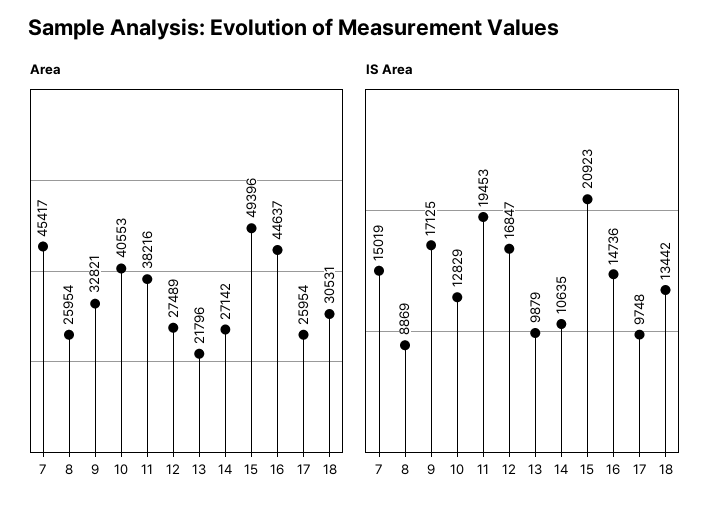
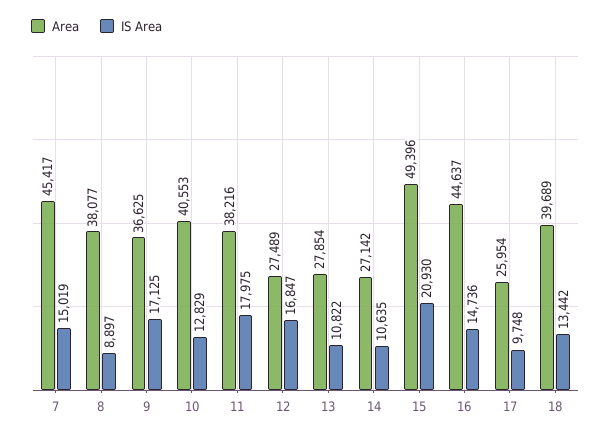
Area, 8: 25954 -> 38077
Area, 9: 32821 -> 36625
Area, 13: 21796 -> 27854
Area, 18: 30531 -> 39689
IS Area, 8: 8869 -> 8897
IS Area, 11: 19453 -> 17975
IS Area, 13: 9879 -> 10822
IS Area, 15: 20923 -> 20930

